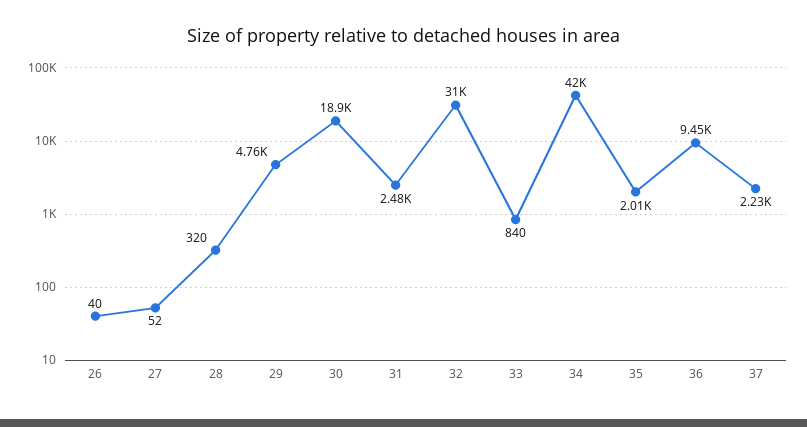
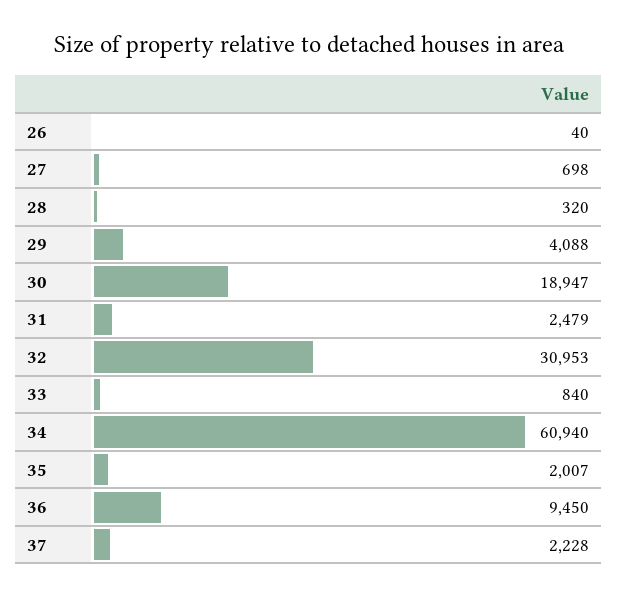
27: 52 -> 698
29: 4760 -> 4088
34: 42000 -> 60940

